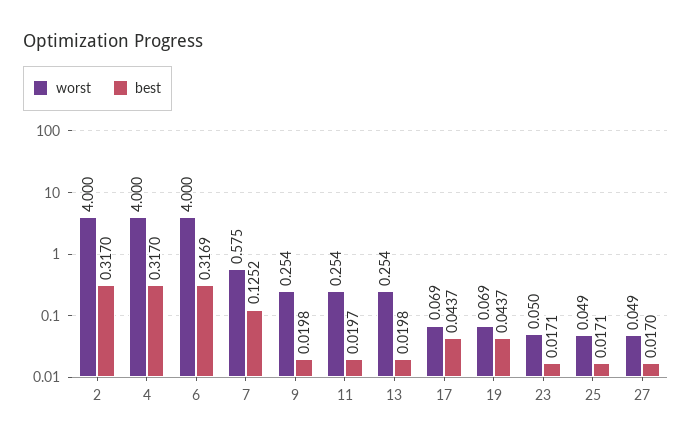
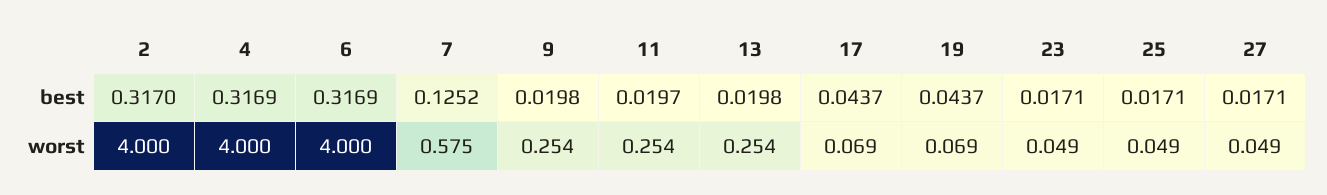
best, 4: 0.317 -> 0.3169
worst, 23: 0.05 -> 0.049
best, 27: 0.017 -> 0.0171

